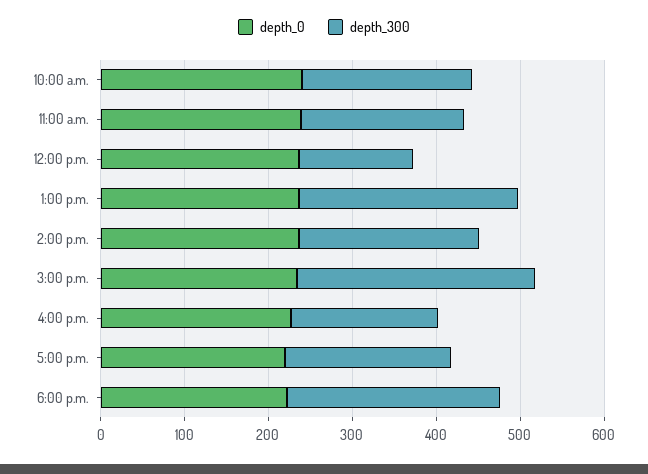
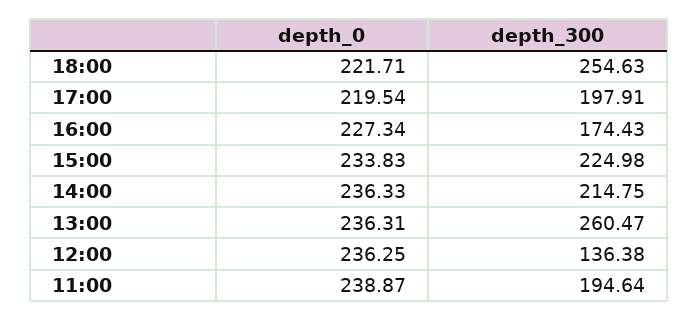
depth_0, 10:00 a.m.: 240 -> none
depth_300, 10:00 a.m.: 200 -> none
depth_300, 3:00 p.m.: 280 -> 224.98

